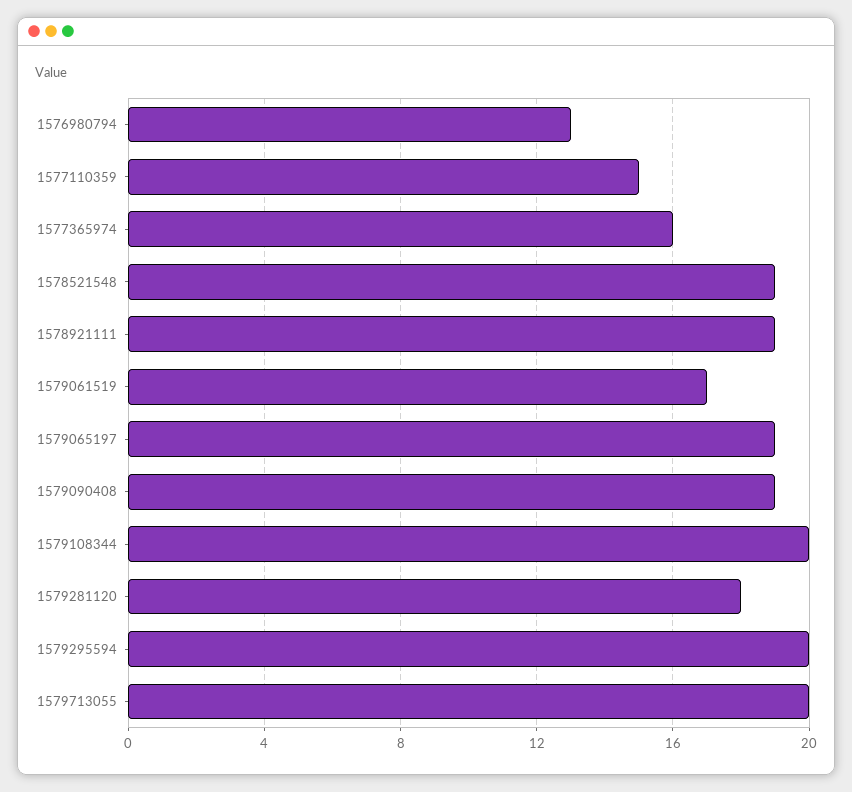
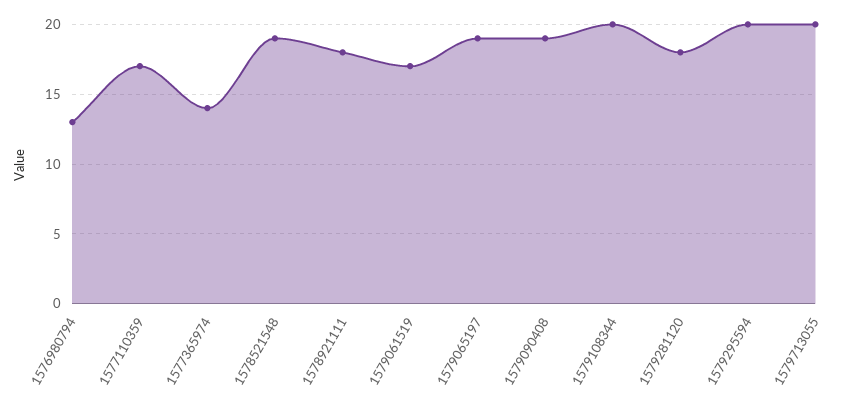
1577110359: 15 -> 17
1577365974: 16 -> 14
1578921111: 19 -> 18

